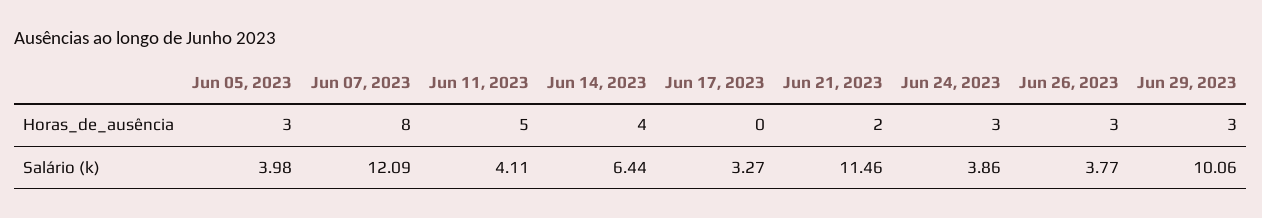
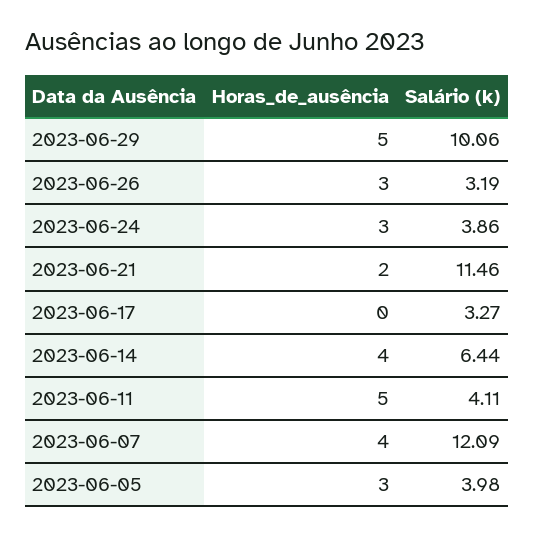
Jun 07, 2023, Horas_de_ausência: 8 -> 4
Jun 29, 2023, Horas_de_ausência: 3 -> 5
Jun 26, 2023, Salário (k): 3.77 -> 3.19

